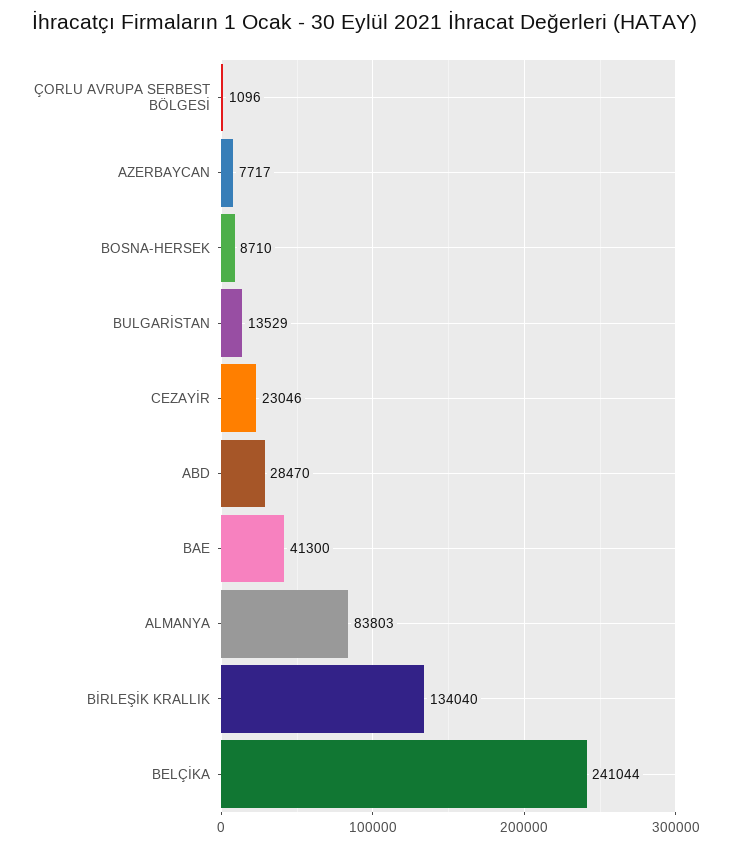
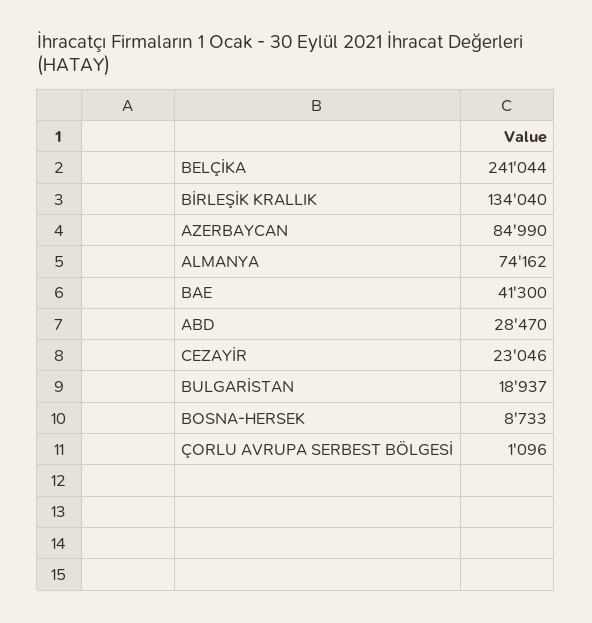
AZERBAYCAN: 7717 -> 84990
BOSNA-HERSEK: 8710 -> 8733
BULGARİSTAN: 13529 -> 18937
ALMANYA: 83803 -> 74162

